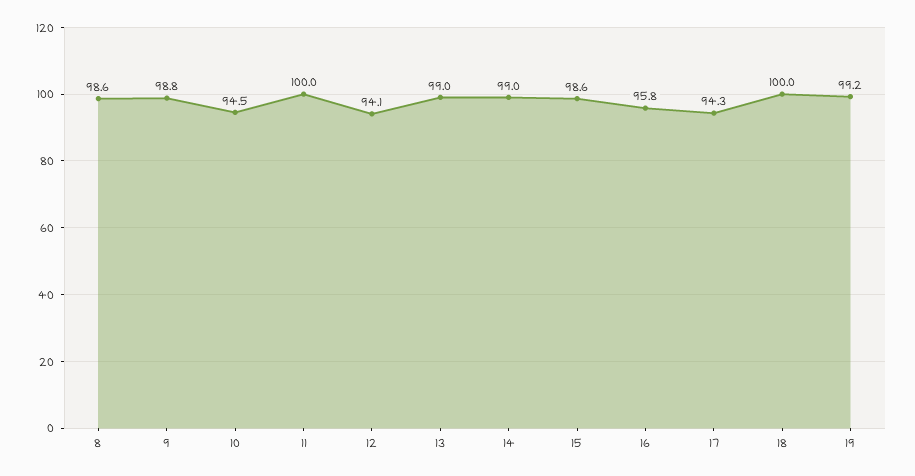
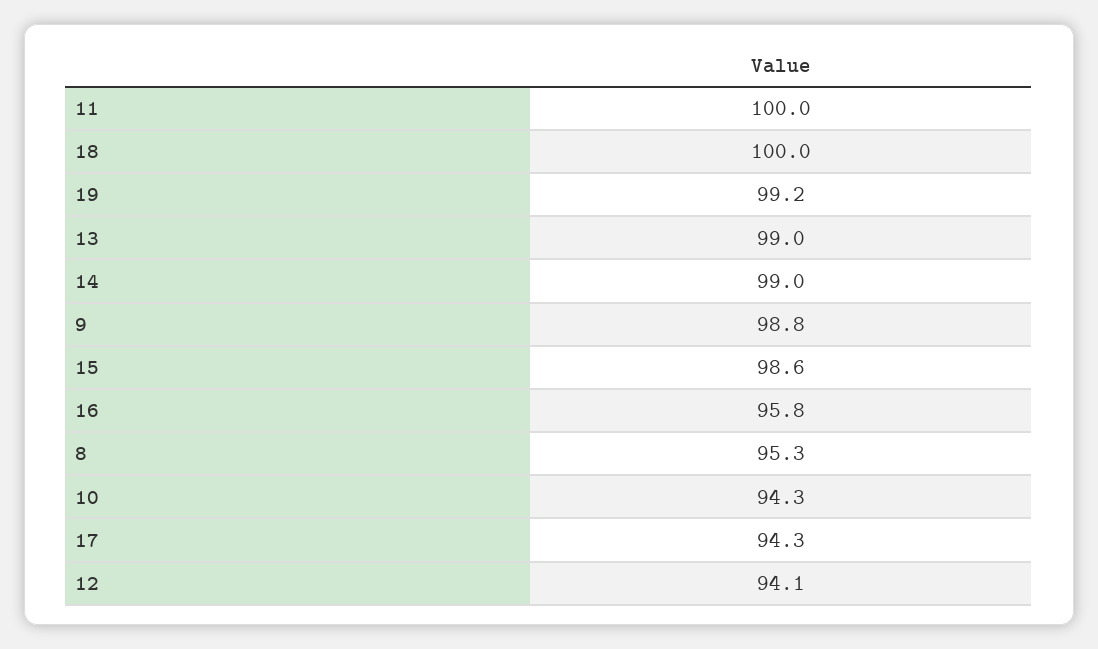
8: 98.6 -> 95.3
10: 94.5 -> 94.3

